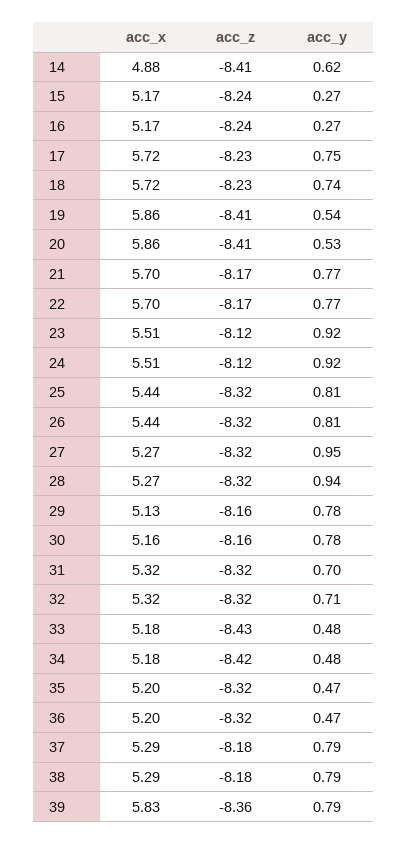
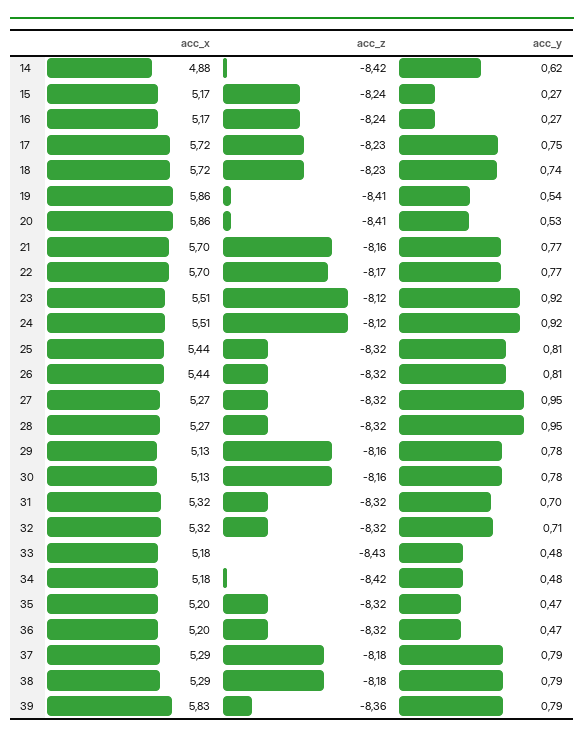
acc_z, 14: -8.41 -> -8.42
acc_z, 21: -8.17 -> -8.16
acc_y, 28: 0.94 -> 0.95
acc_x, 30: 5.16 -> 5.13

